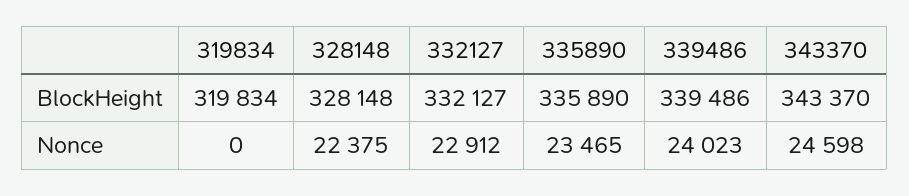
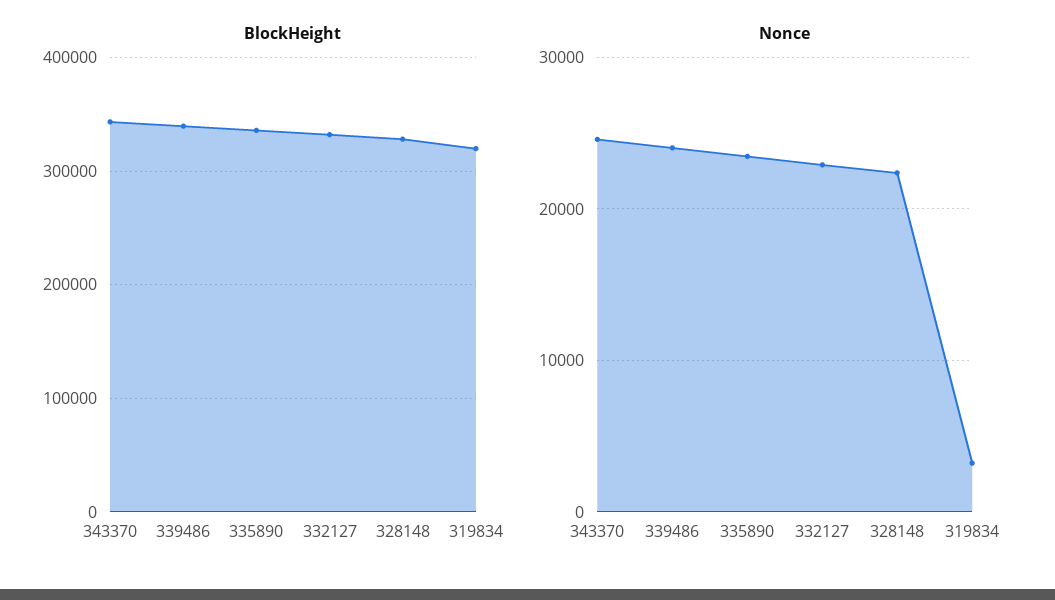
Nonce, 319834: 0 -> 3000

